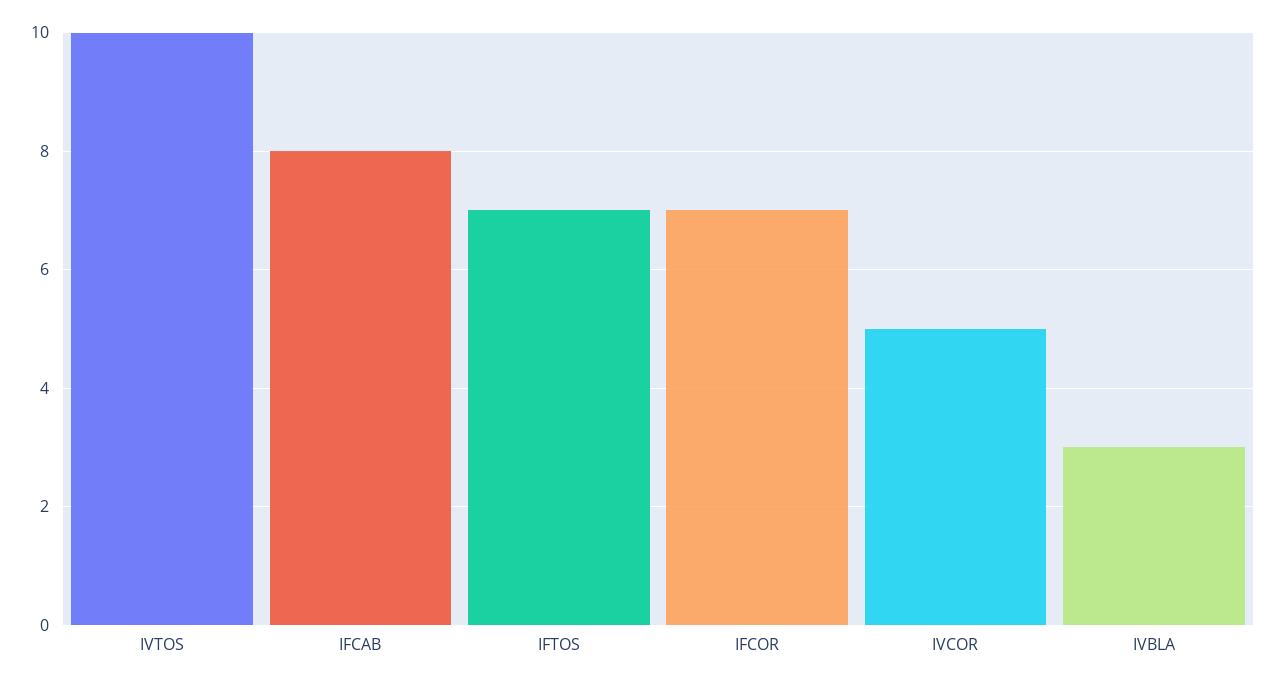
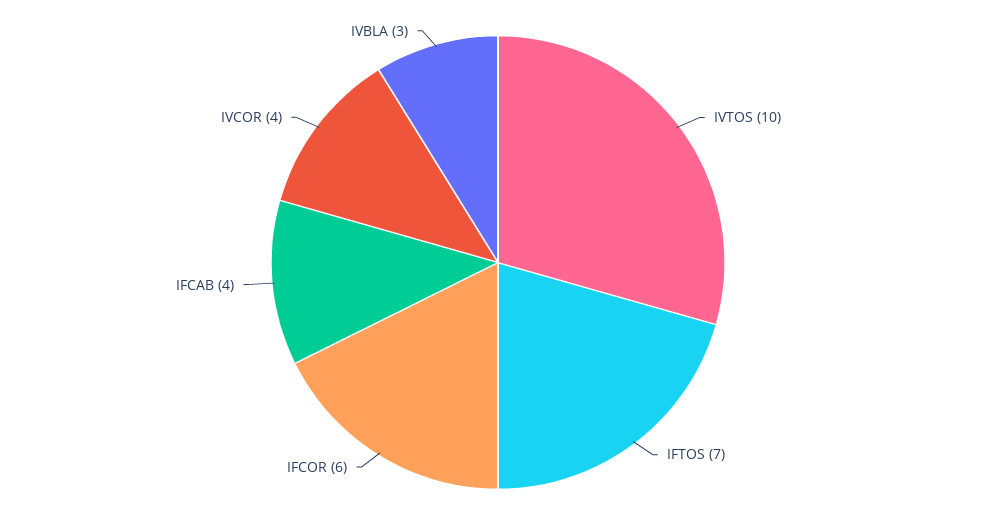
IFCAB: 8 -> 4
IFCOR: 7 -> 6
IVCOR: 5 -> 4

